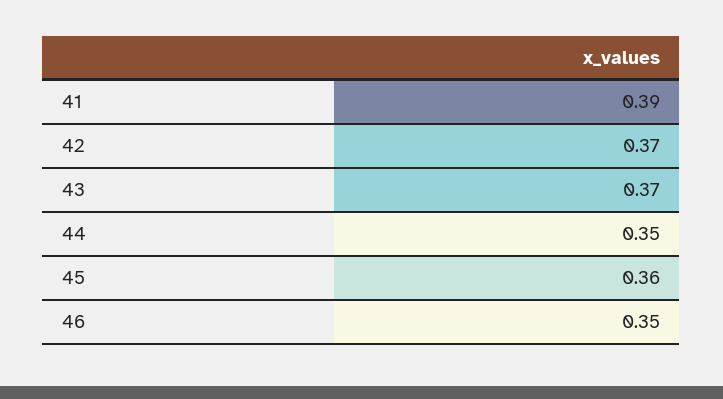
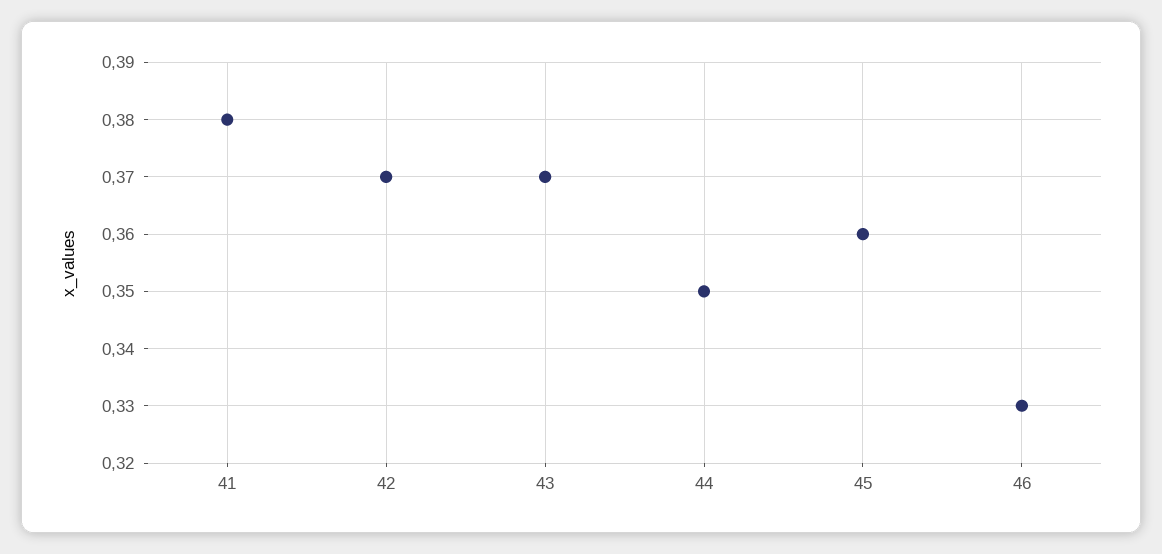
41: 0.39 -> 0.38
46: 0.35 -> 0.33

